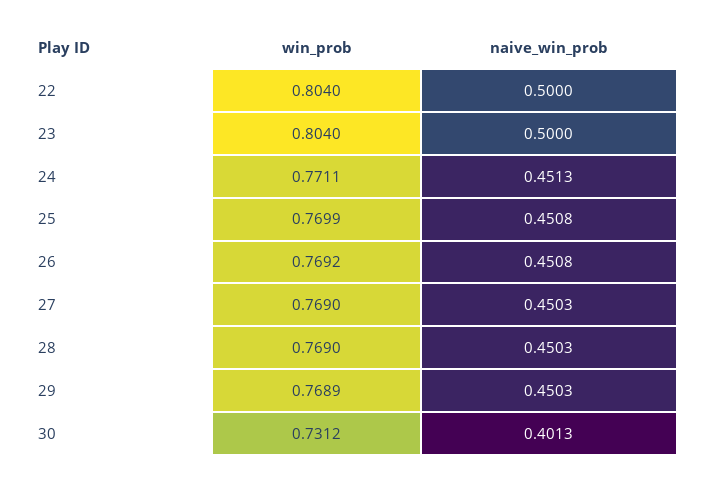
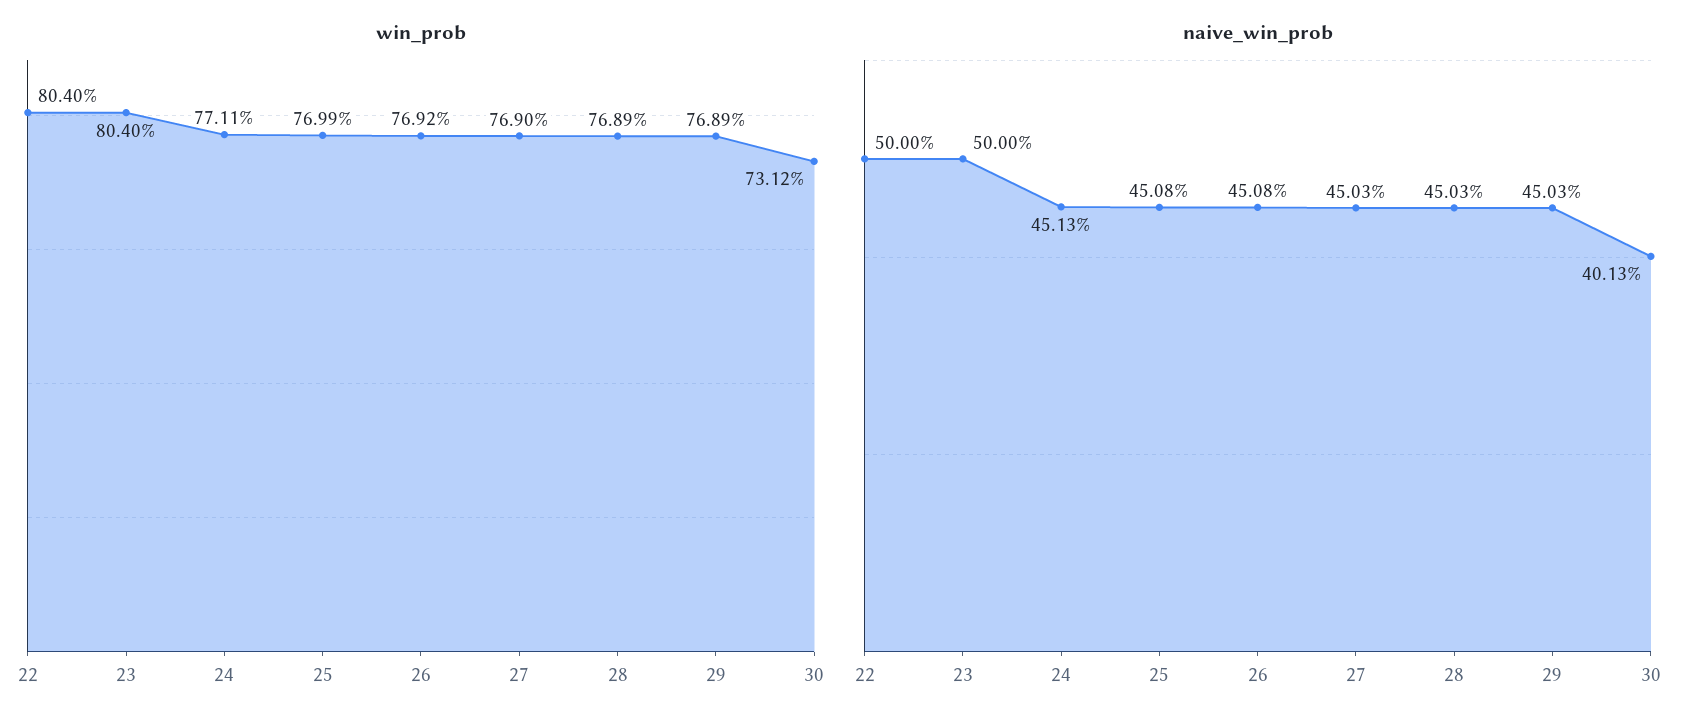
win_prob, 28: 0.769 -> 0.7689

